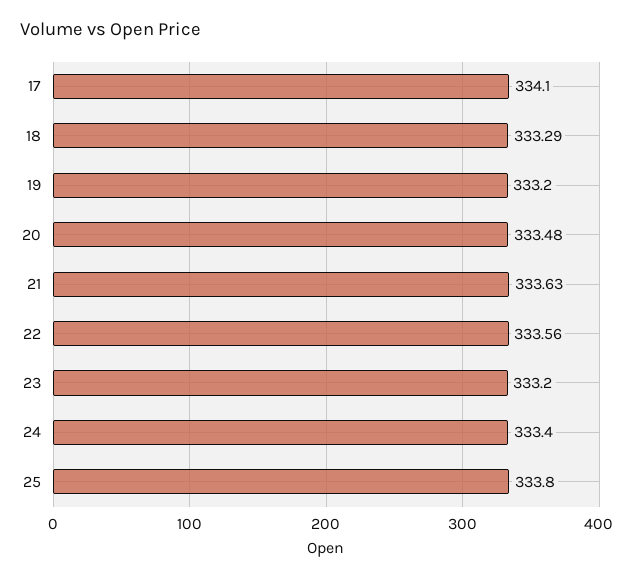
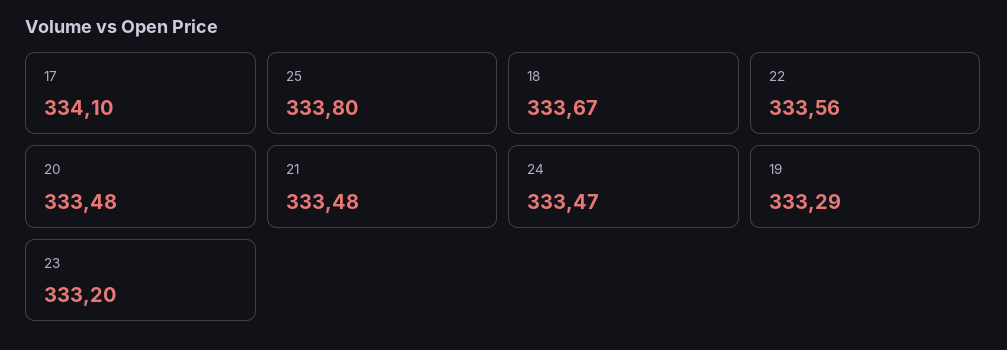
18: 333.29 -> 333.67
19: 333.2 -> 333.29
21: 333.63 -> 333.48
24: 333.4 -> 333.47

